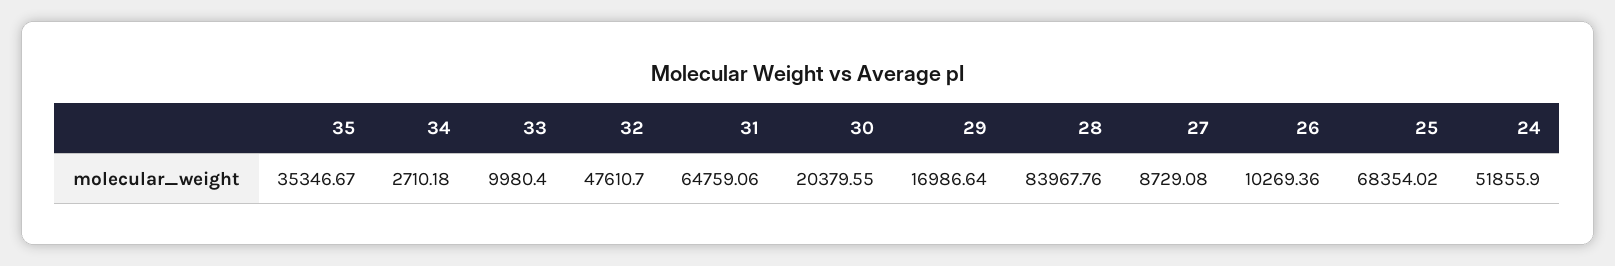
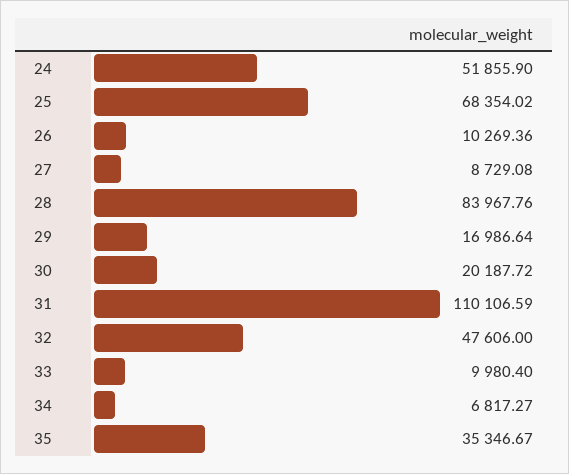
34: 2710.18 -> 6817.27
32: 47610.7 -> 47606
31: 64759.06 -> 110106.59
30: 20379.55 -> 20187.72

